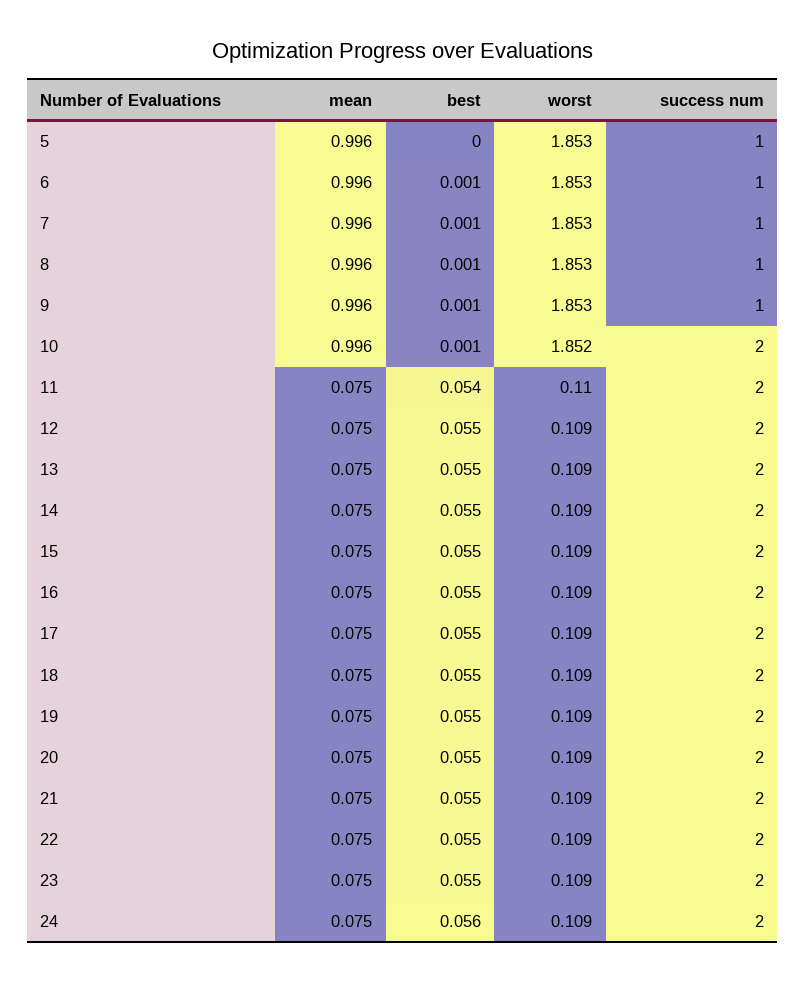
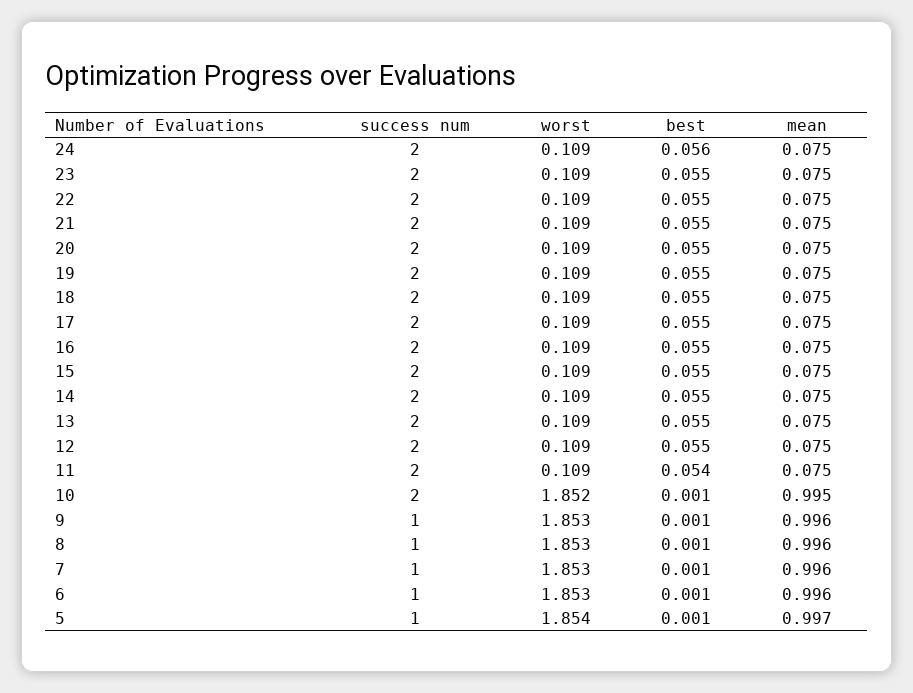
mean, 5: 0.996 -> 0.997
best, 5: 0 -> 0.001
worst, 5: 1.853 -> 1.854
mean, 10: 0.996 -> 0.995
worst, 11: 0.11 -> 0.109

